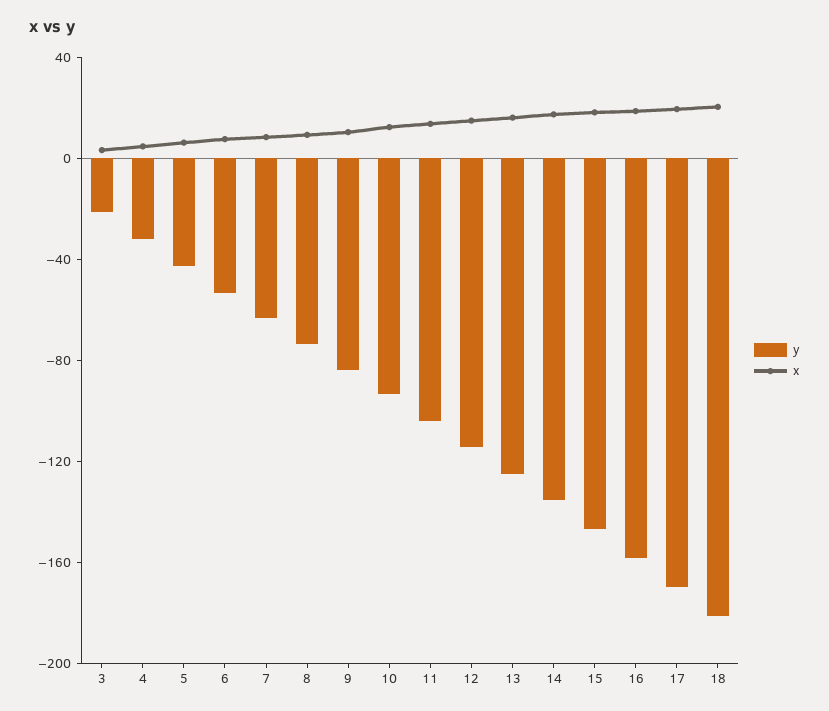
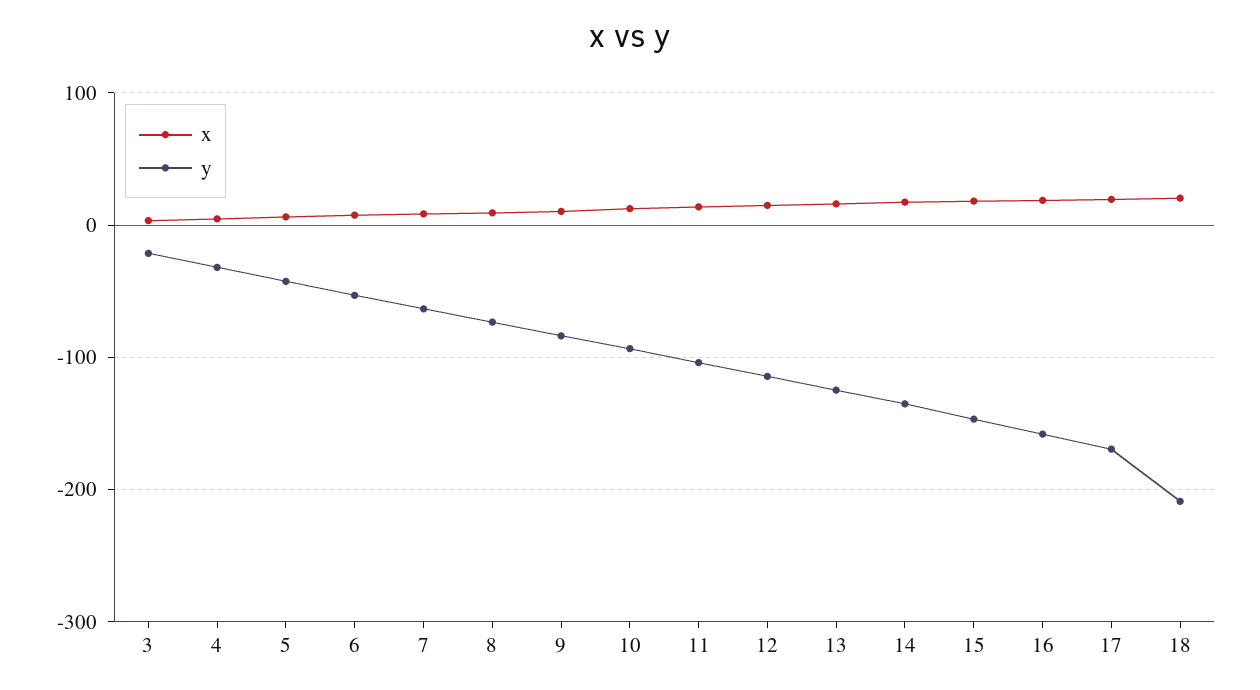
y, 18: -180 -> -210

